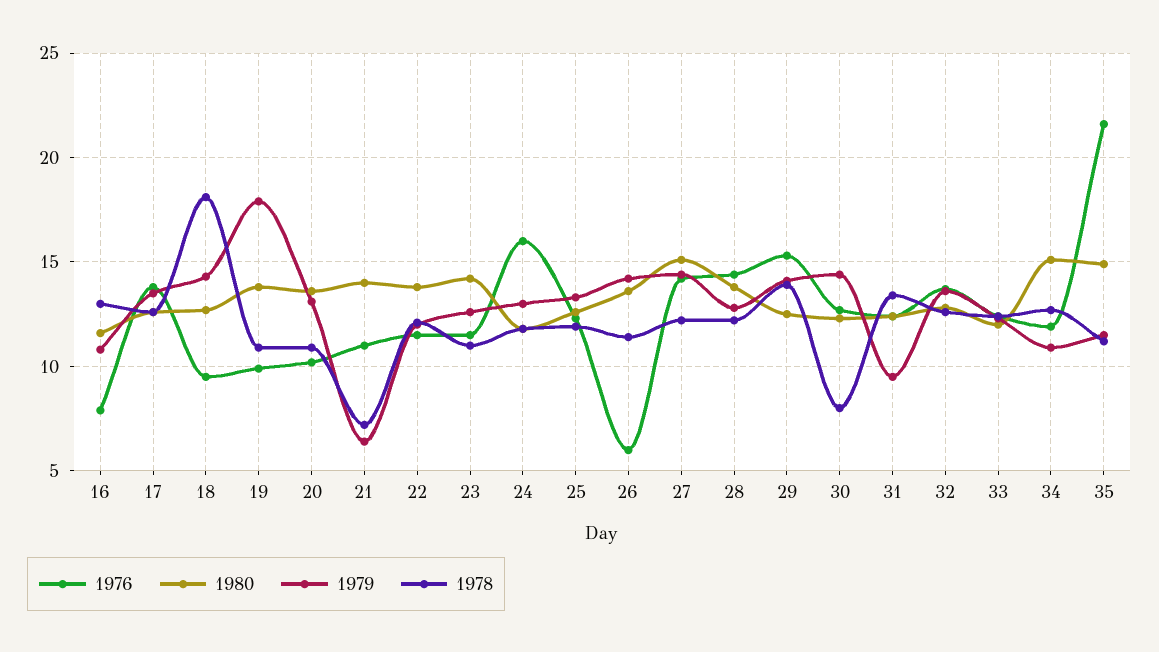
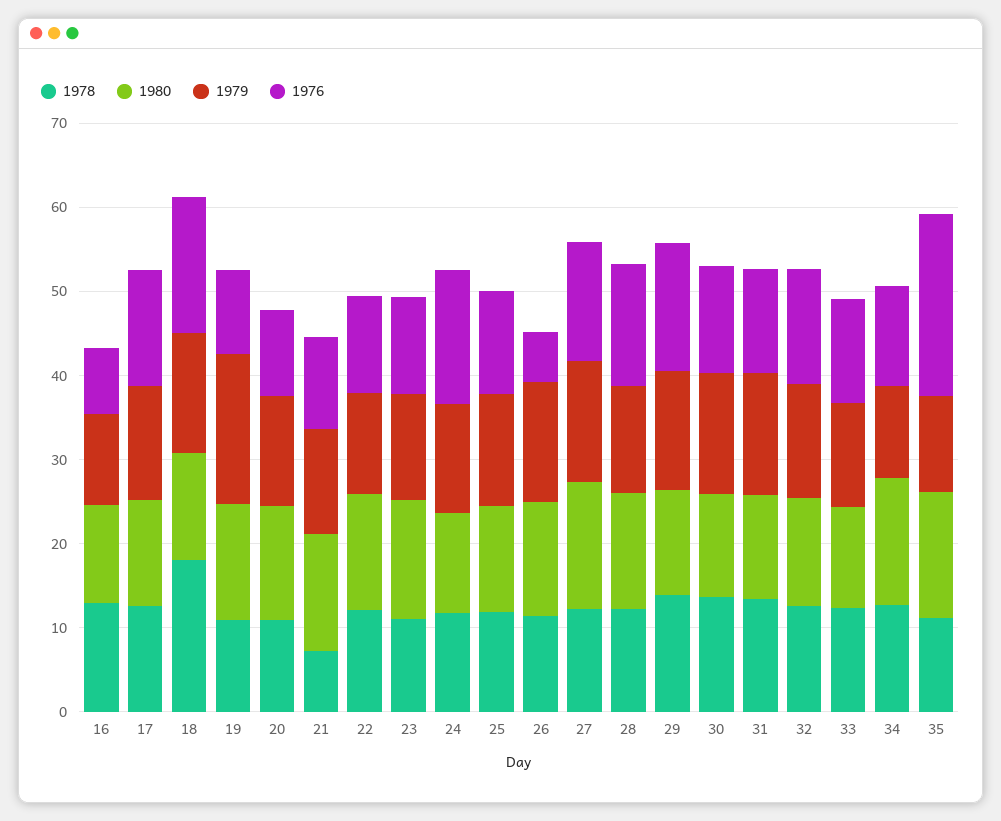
1976, 18: 9.5 -> 16
1979, 21: 6.5 -> 12
1978, 30: 8 -> 14
1979, 31: 9.5 -> 14

